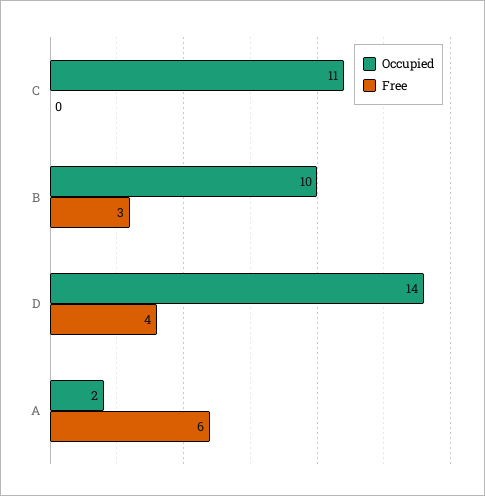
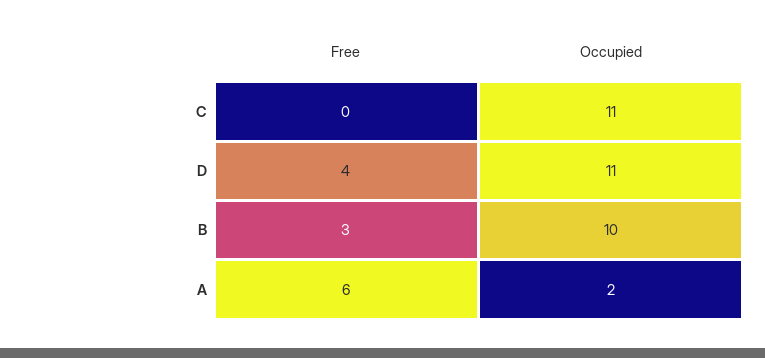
Occupied, D: 14 -> 11

